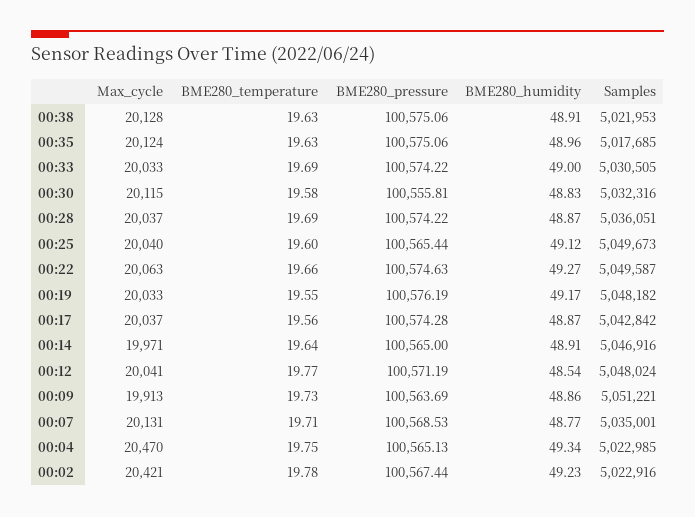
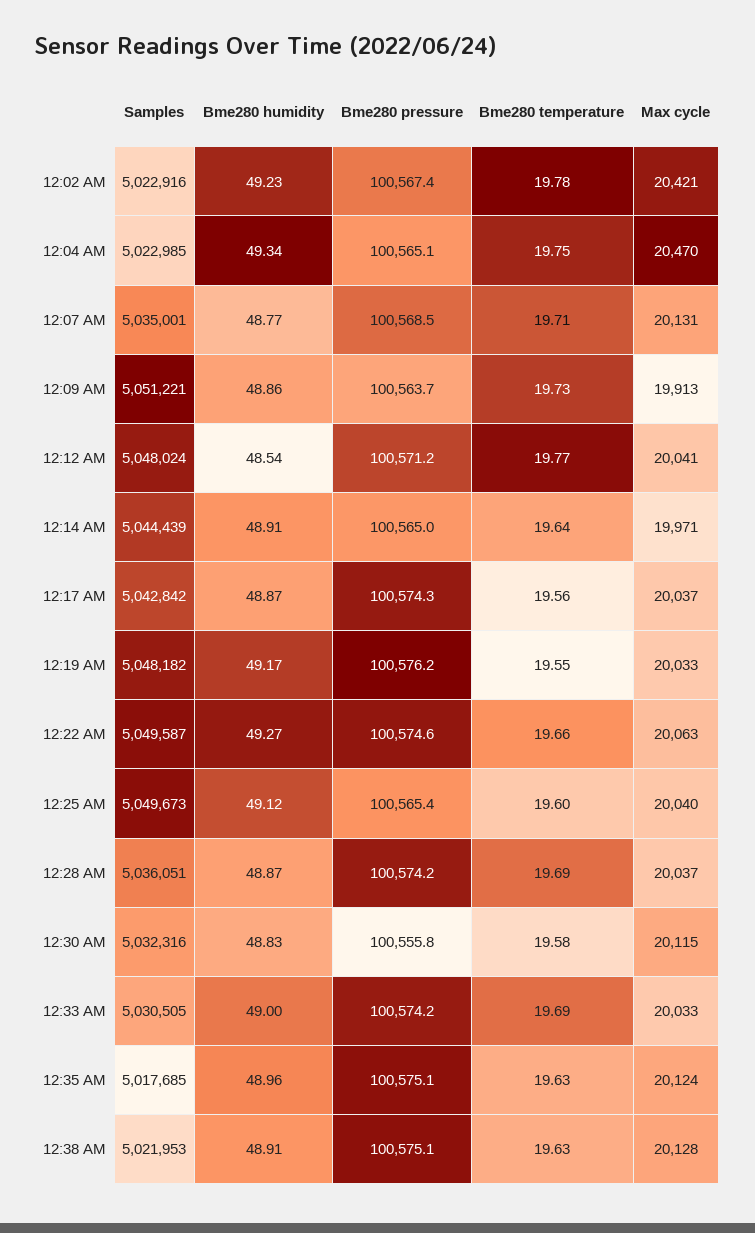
Samples, 00:14: 5046916 -> 5044439

